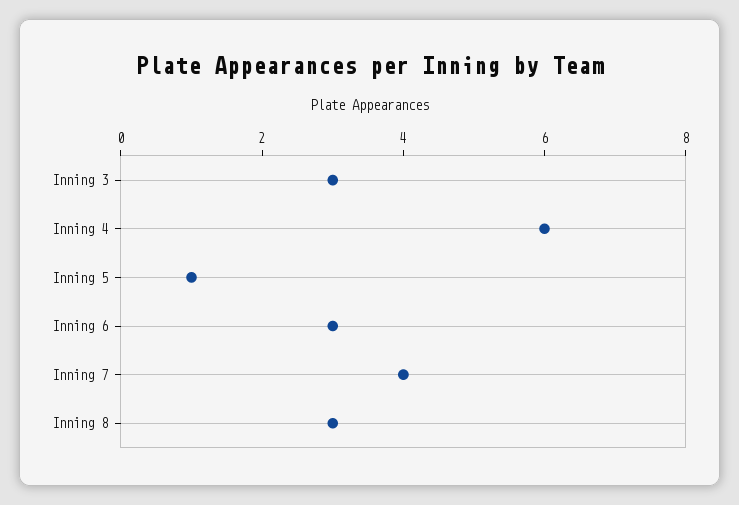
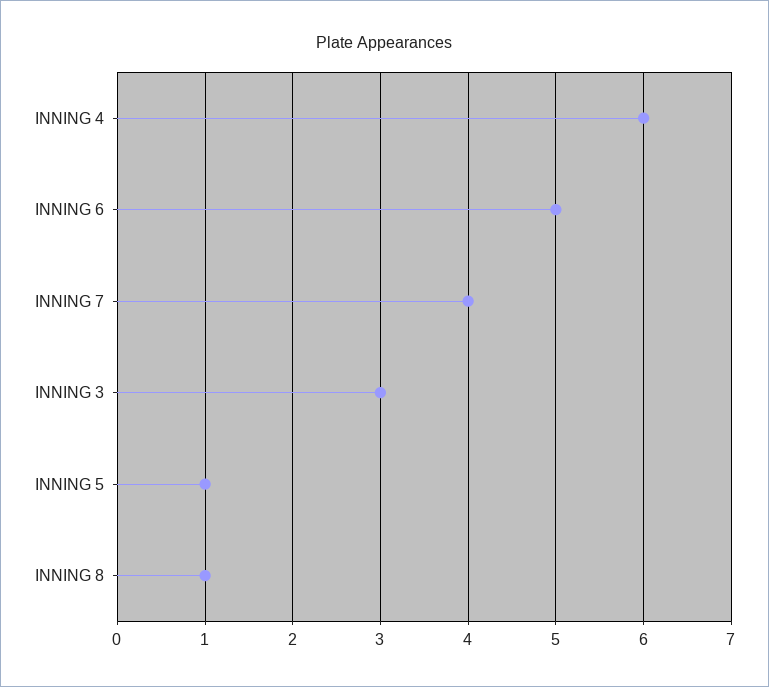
Inning 6: 3 -> 5
Inning 8: 3 -> 1

